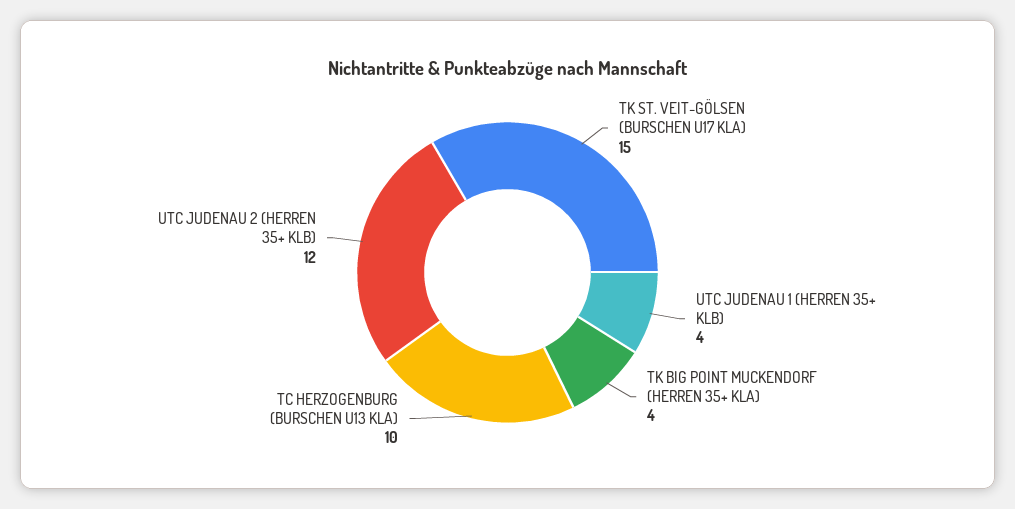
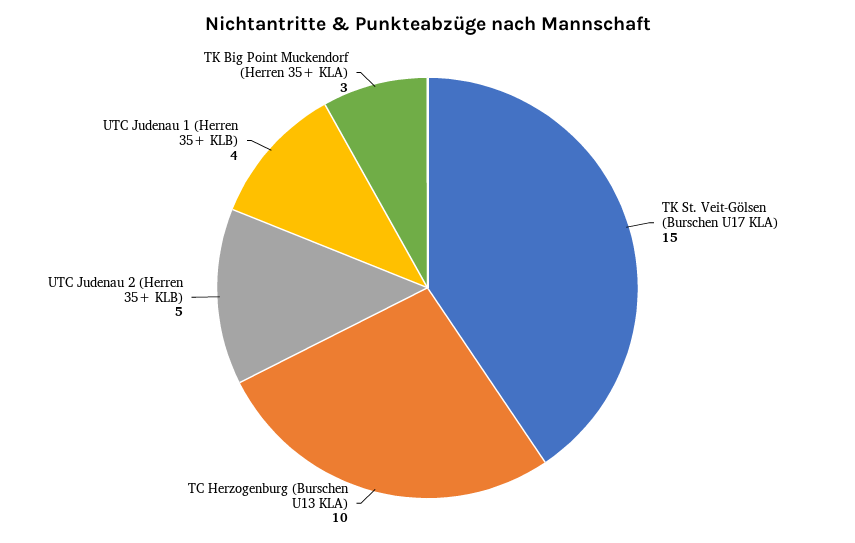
TK BIG POINT MUCKENDORF (HERREN 35+ KLA): 4 -> 3
UTC JUDENAU 2 (HERREN 35+ KLB): 12 -> 5

